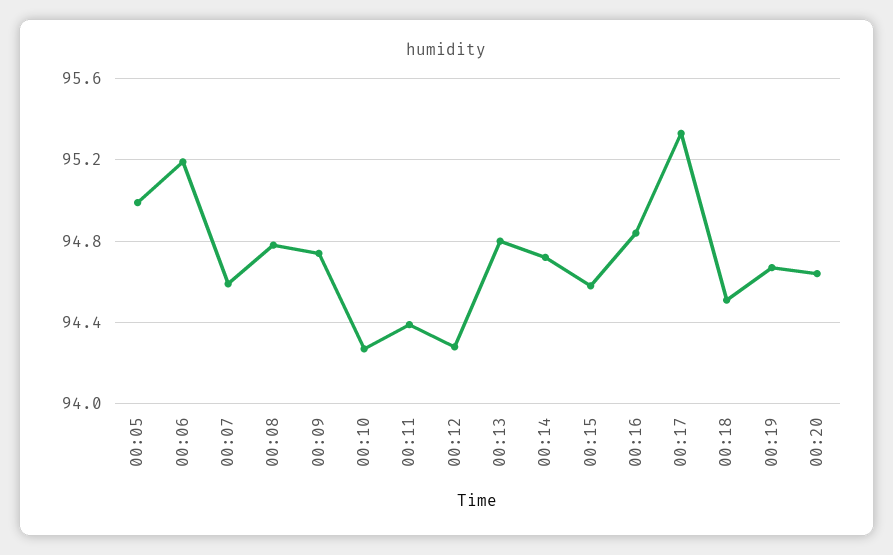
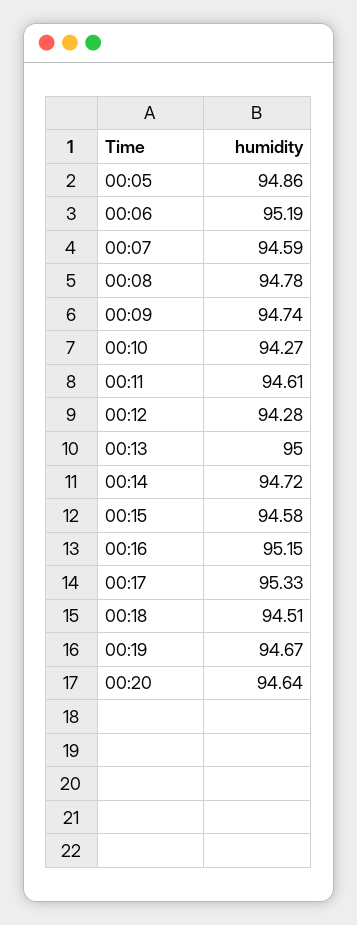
00:05: 95 -> 94.86
00:11: 94.4 -> 94.61
00:13: 94.8 -> 95
00:16: 94.85 -> 95.15

